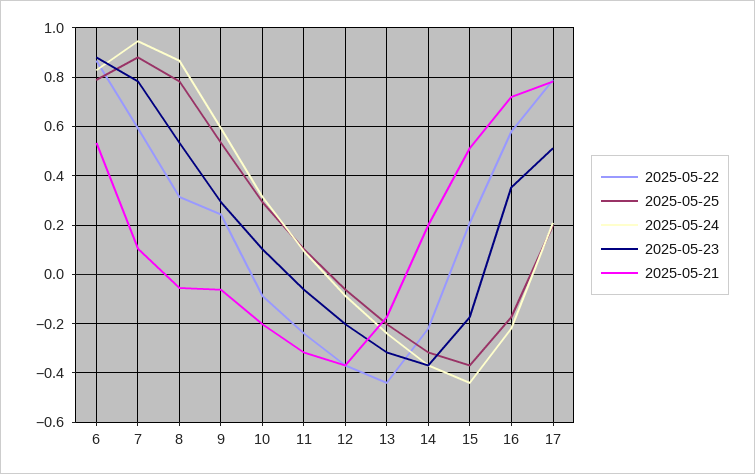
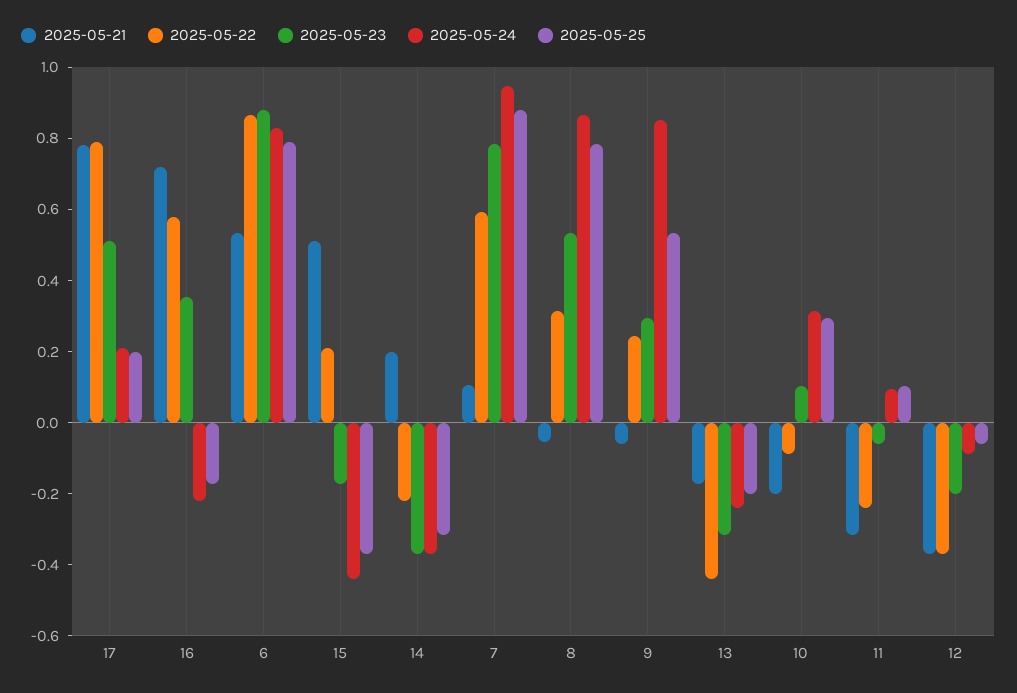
2025-05-24, 9: 0.6 -> 0.85

